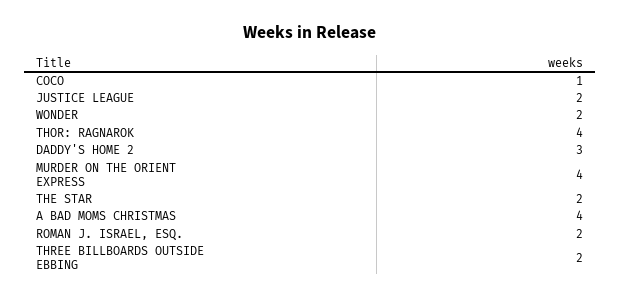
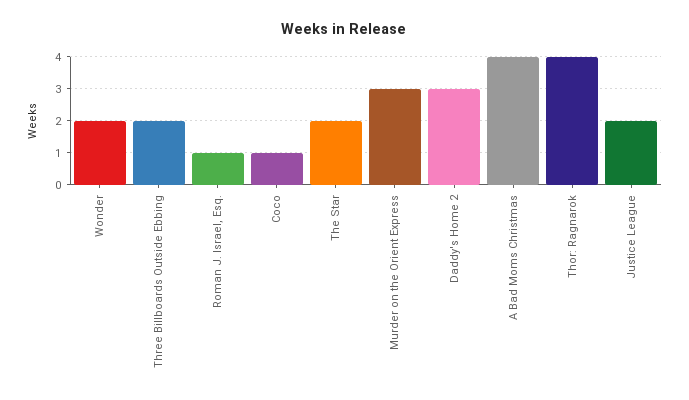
MURDER ON THE ORIENT EXPRESS: 4 -> 3
ROMAN J. ISRAEL, ESQ.: 2 -> 1

